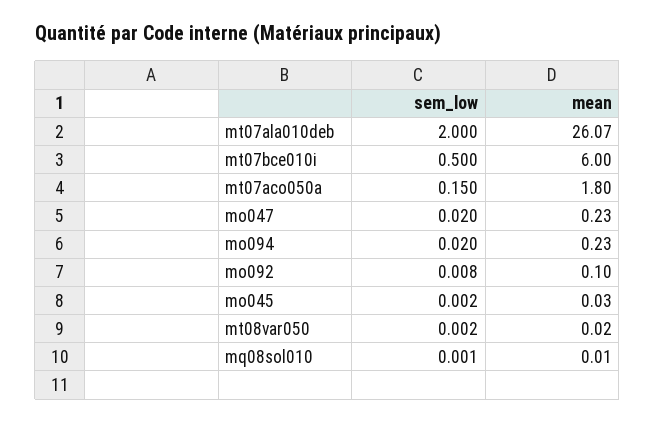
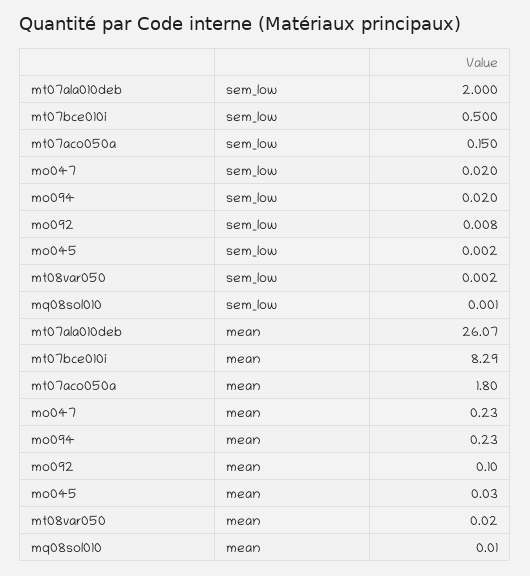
mean, mt07bce010i: 6 -> 8.29

